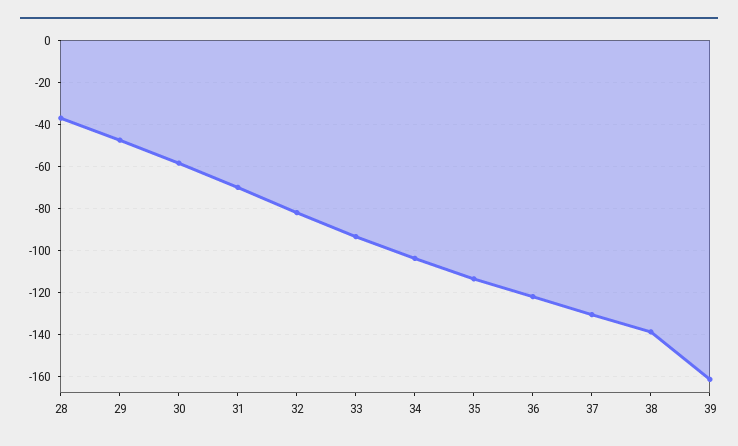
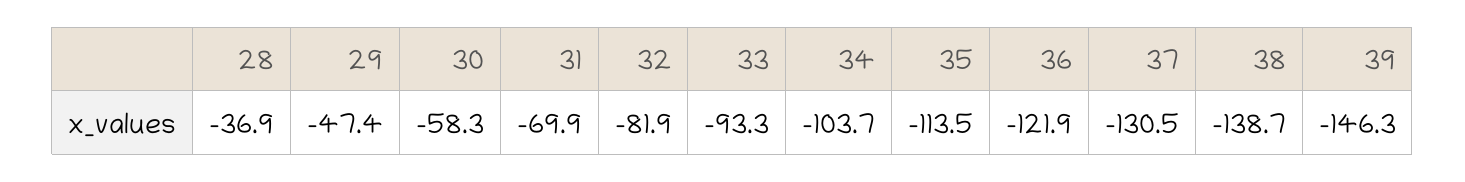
39: -160 -> -146.3

